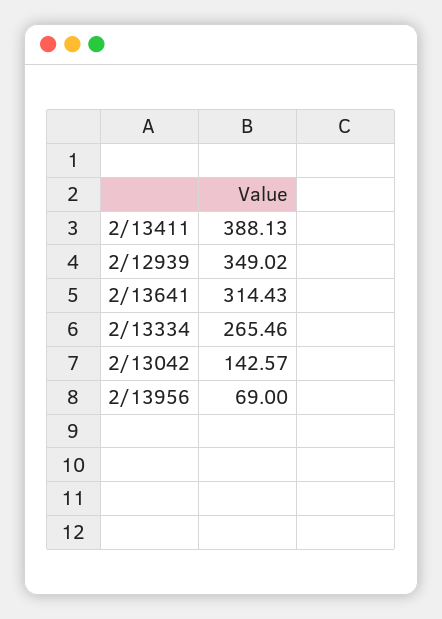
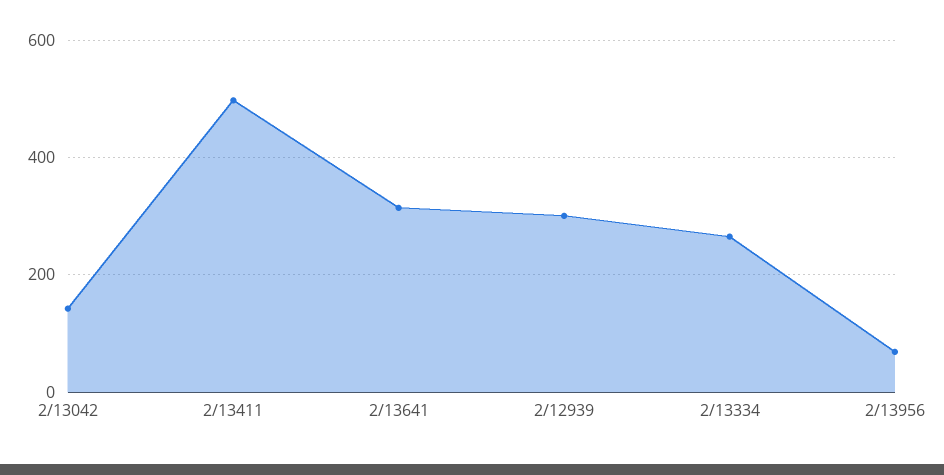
2/13411: 388.13 -> 500
2/12939: 349.02 -> 300

